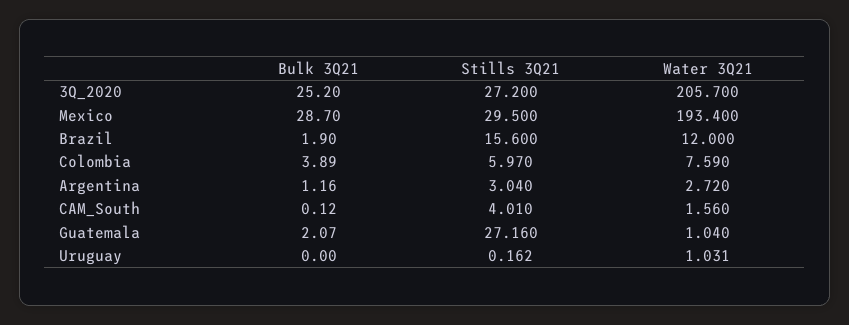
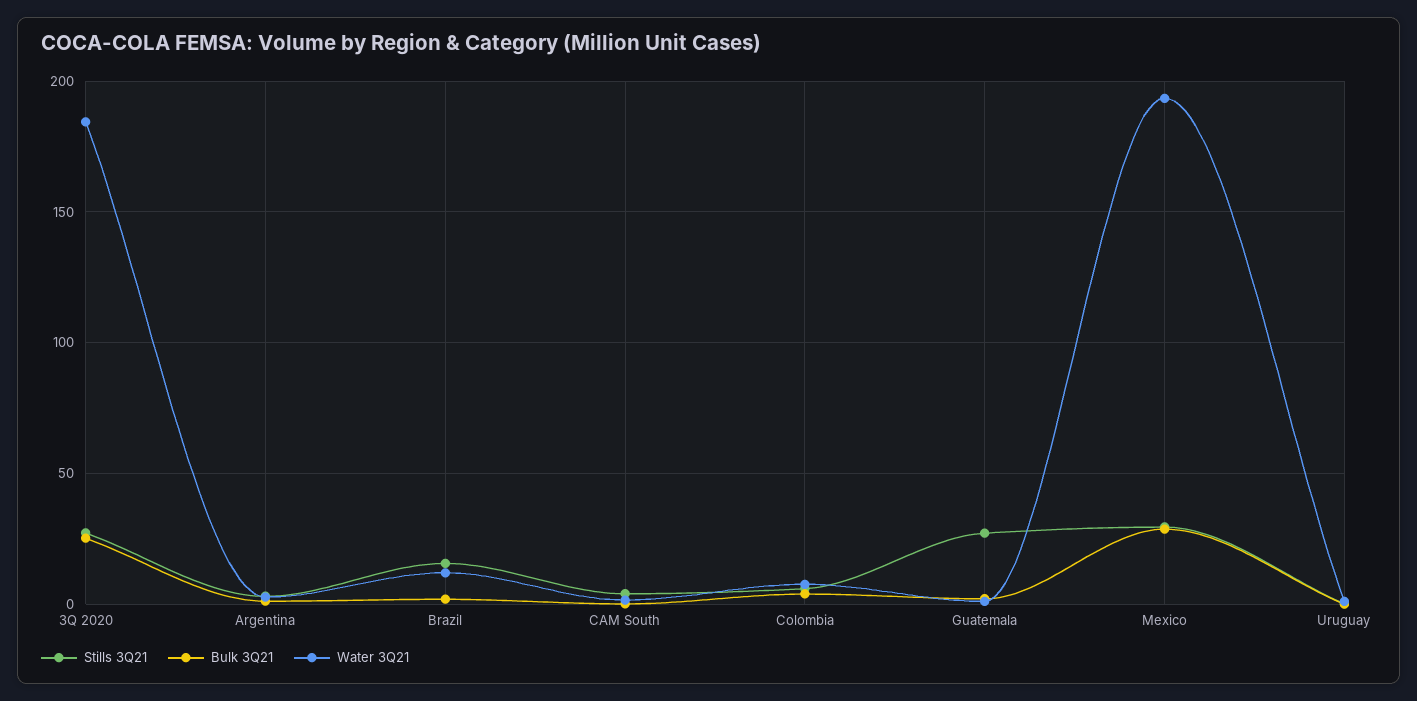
Water 3Q21, 3Q_2020: 205.7 -> 185

